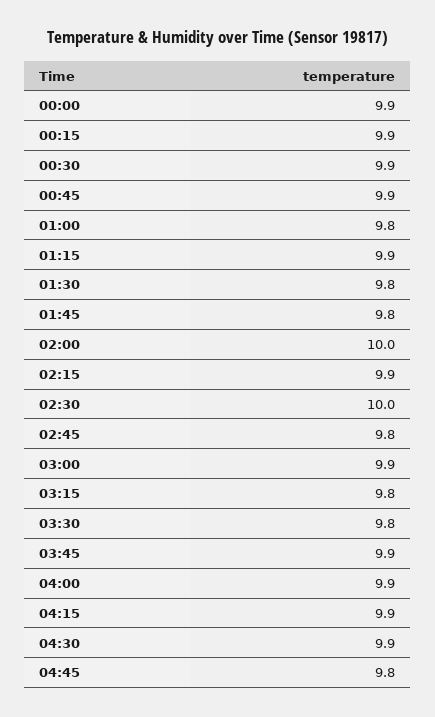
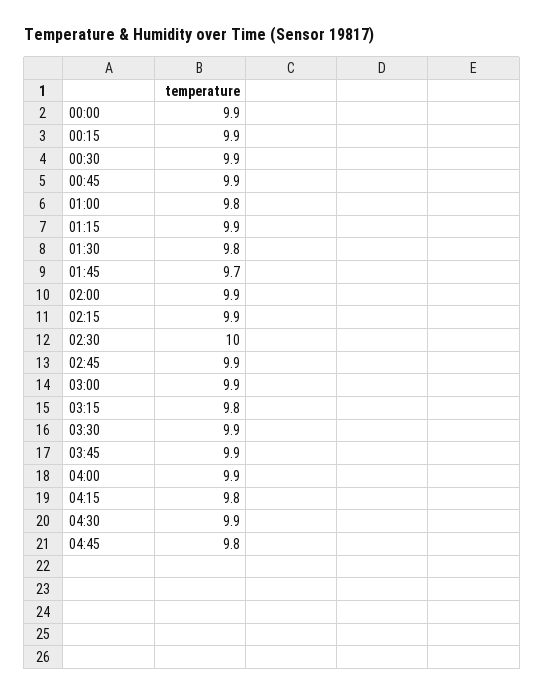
01:45: 9.8 -> 9.7
02:00: 10 -> 9.9
02:45: 9.8 -> 9.9
03:30: 9.8 -> 9.9
04:15: 9.9 -> 9.8

